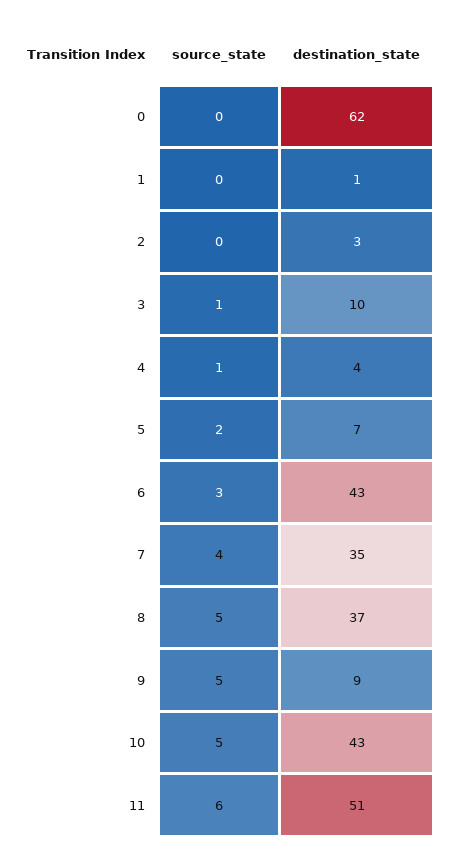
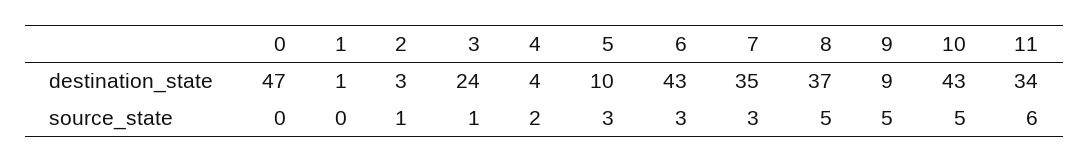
destination_state, 0: 62 -> 47
source_state, 2: 0 -> 1
destination_state, 3: 10 -> 24
source_state, 4: 1 -> 2
source_state, 5: 2 -> 3
destination_state, 5: 7 -> 10
source_state, 7: 4 -> 3
destination_state, 11: 51 -> 34

